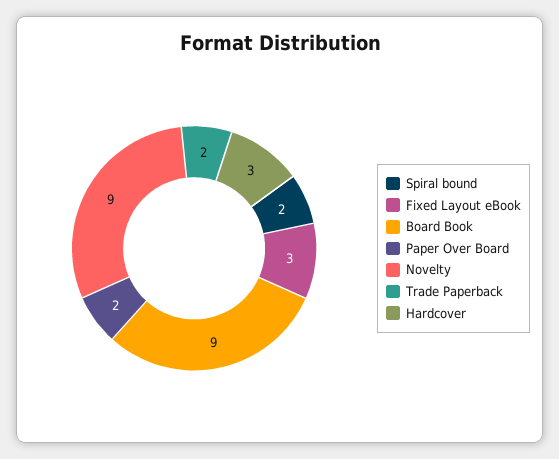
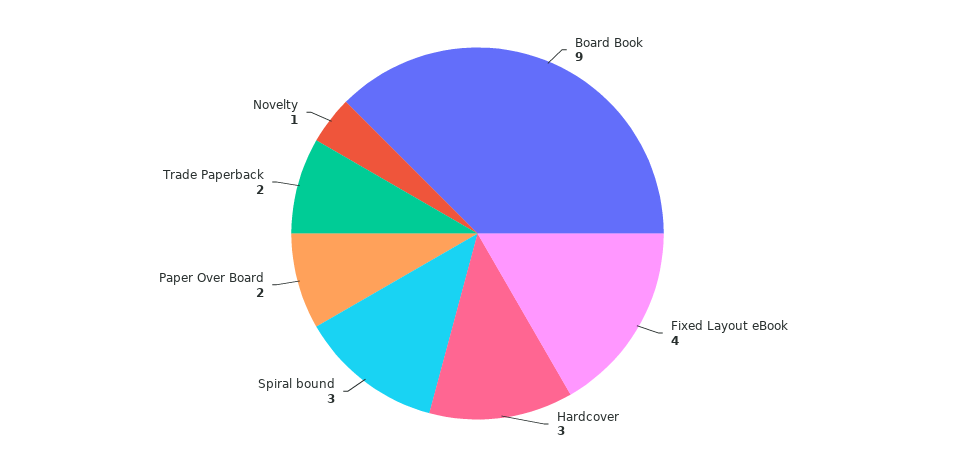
Spiral bound: 2 -> 3
Fixed Layout eBook: 3 -> 4
Novelty: 9 -> 1

